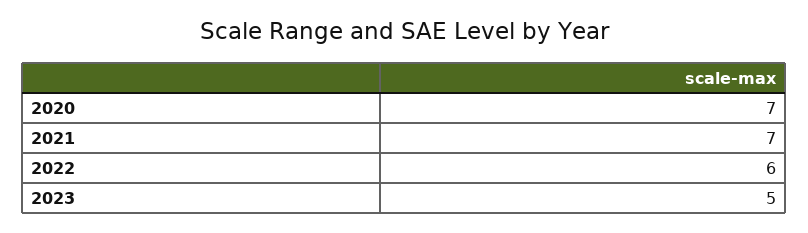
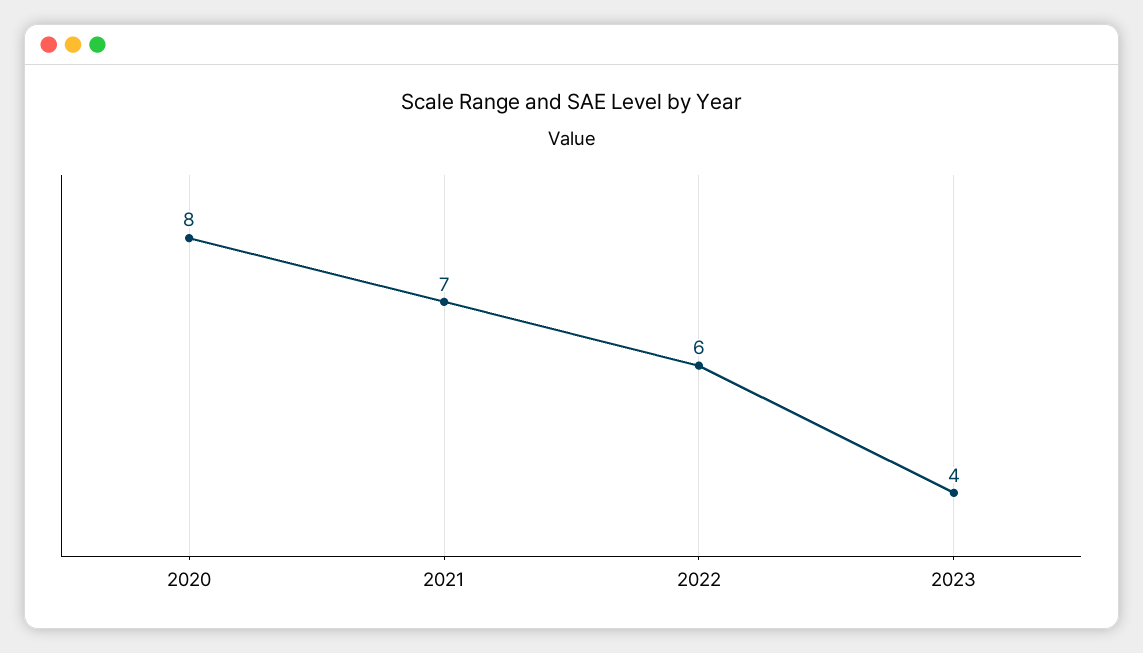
2020: 7 -> 8
2023: 5 -> 4

